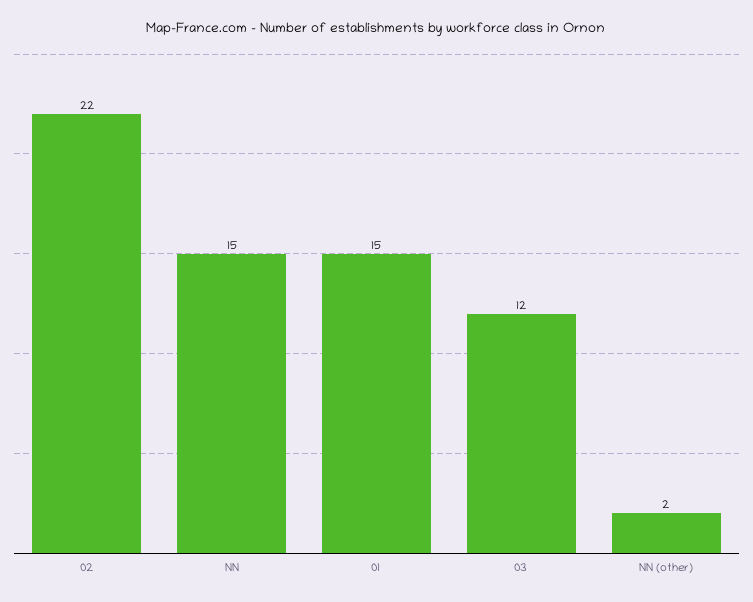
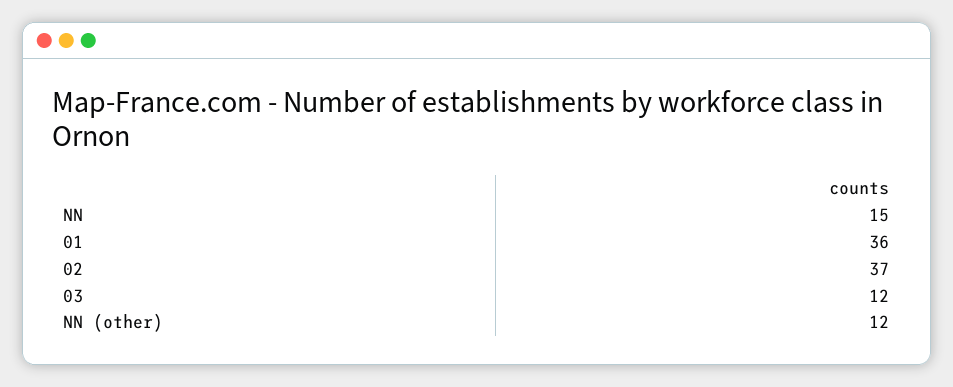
02: 22 -> 37
01: 15 -> 36
NN (other): 2 -> 12

